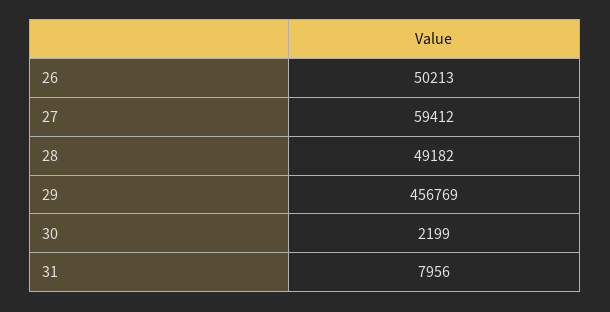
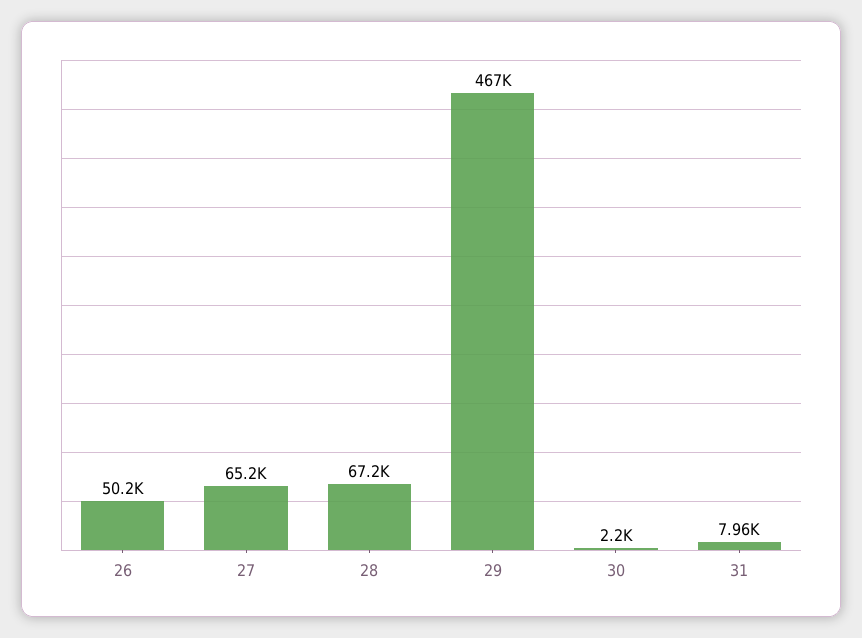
27: 59412 -> 65200
28: 49182 -> 67200
29: 456769 -> 467000

